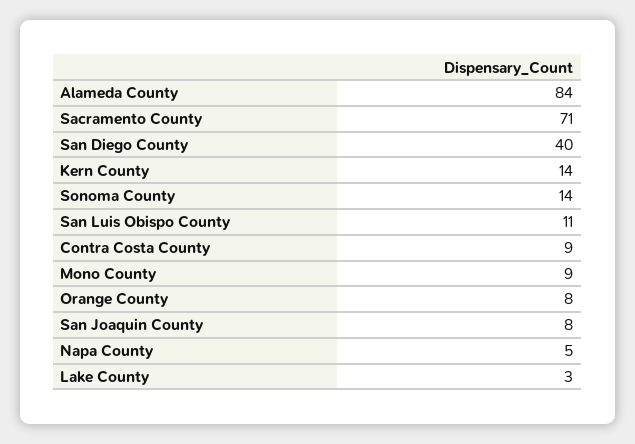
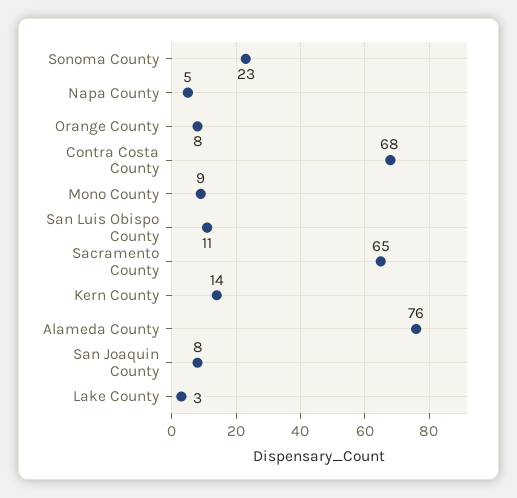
Alameda County: 84 -> 76
Sacramento County: 71 -> 65
San Diego County: 40 -> none
Sonoma County: 14 -> 23
Contra Costa County: 9 -> 68

